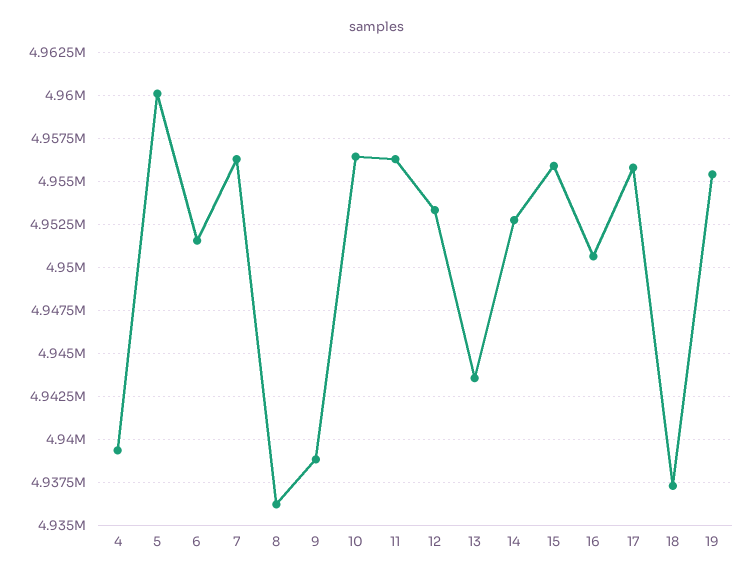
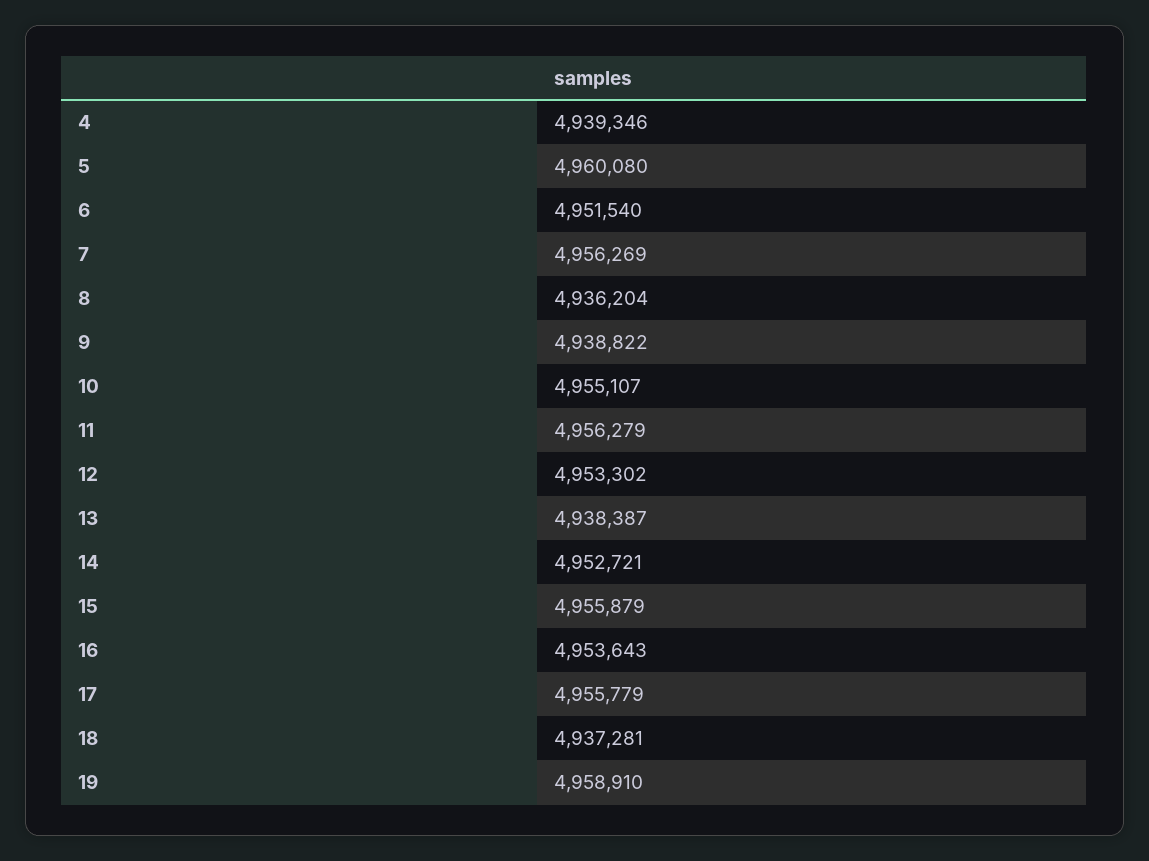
10: 4956500 -> 4955107
13: 4943500 -> 4938387
16: 4950500 -> 4953643
19: 4955500 -> 4958910

